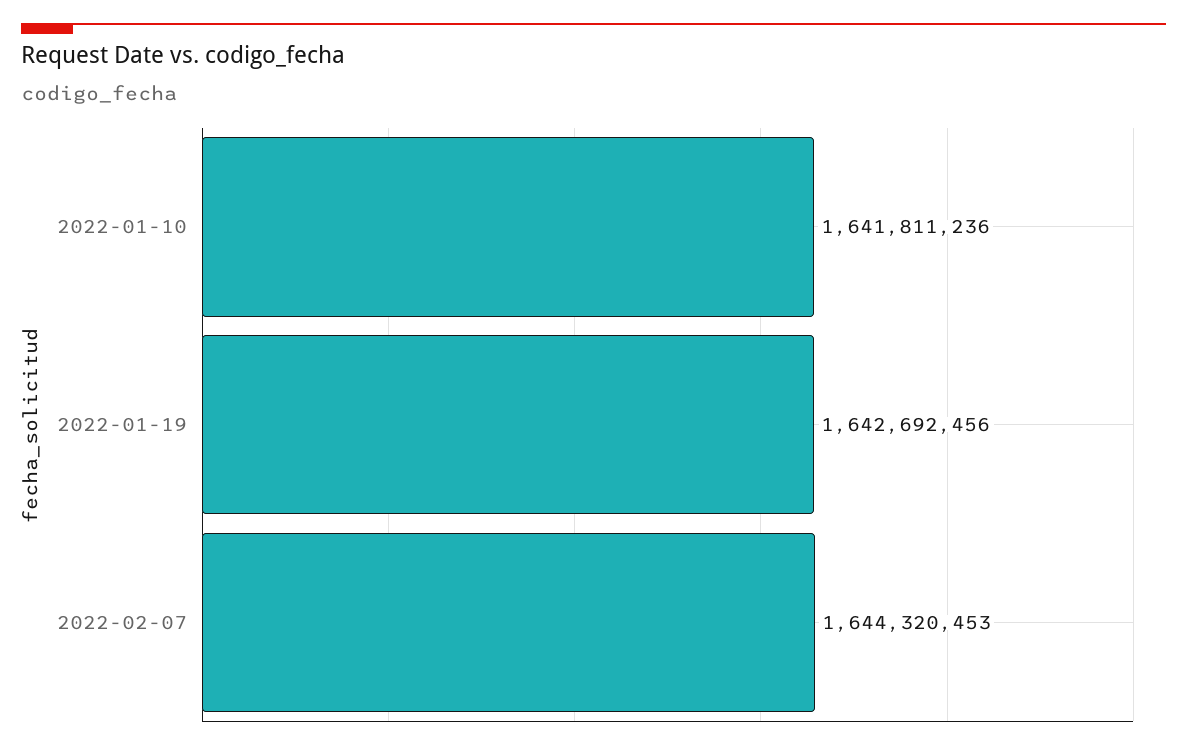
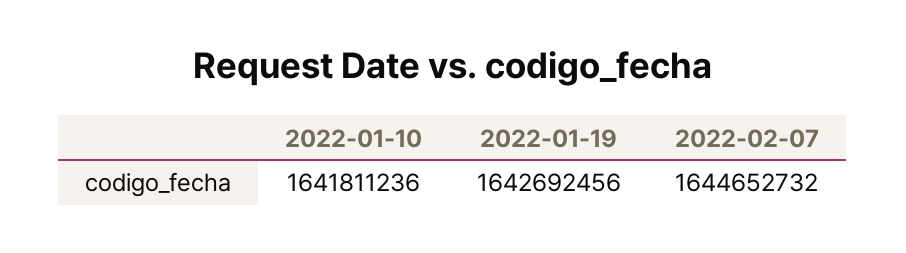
2022-02-07: 1644320453 -> 1644652732

